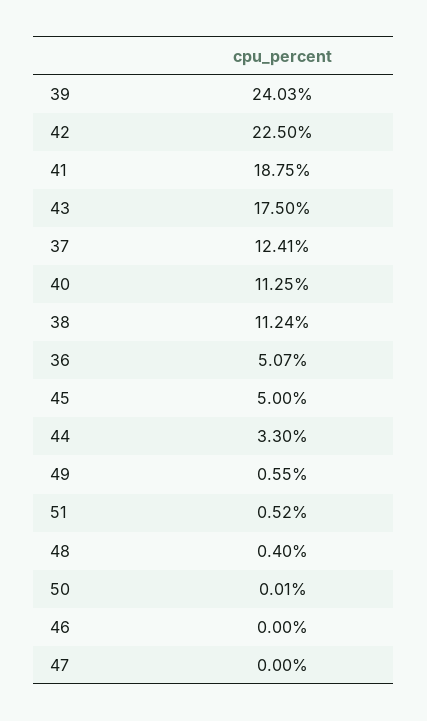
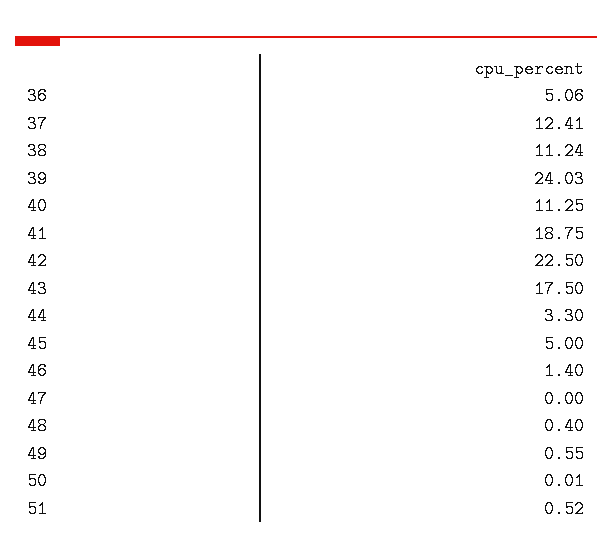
36: 5.07 -> 5.06
46: 0 -> 1.4

